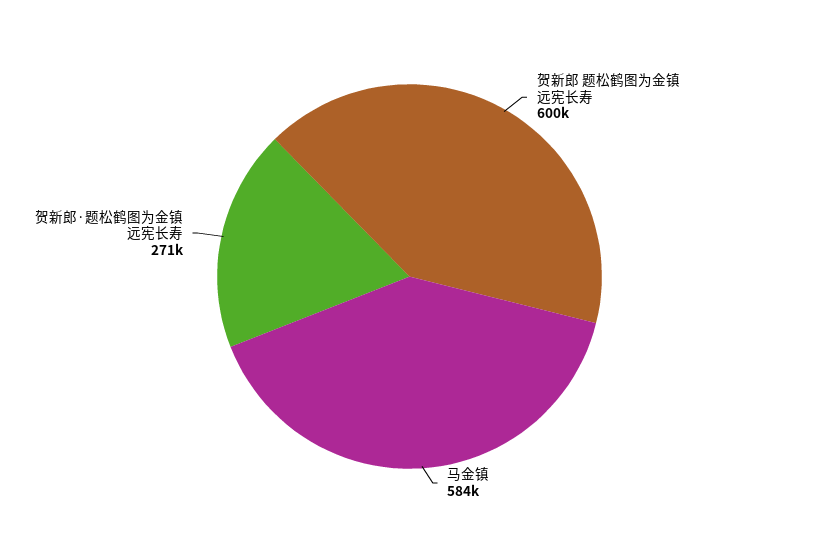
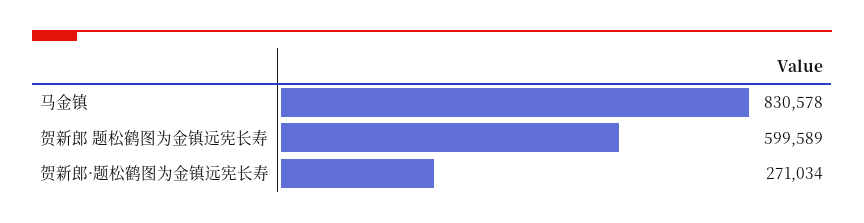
马金镇: 584000 -> 830578

